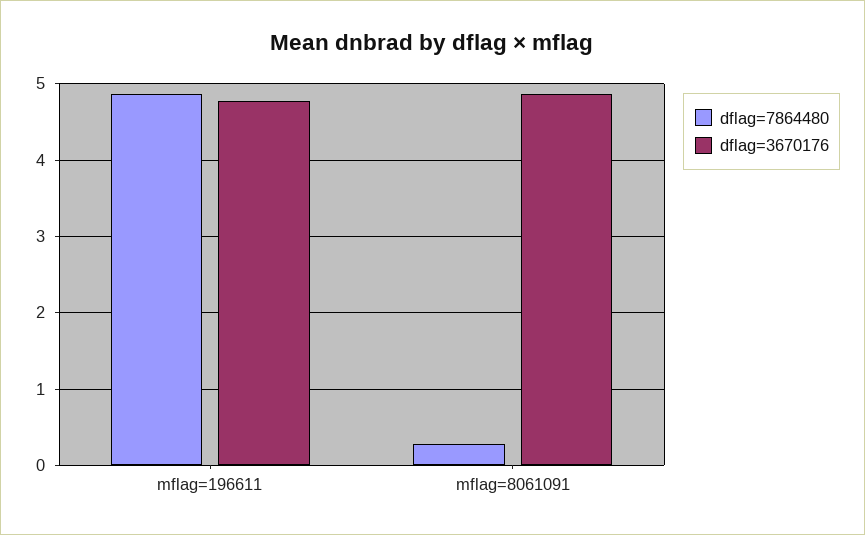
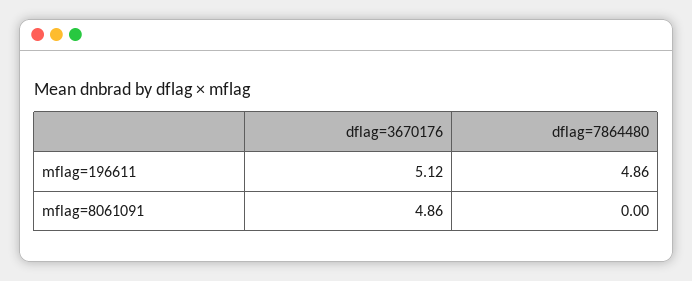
dflag=3670176, mflag=196611: 4.8 -> 5.12
dflag=7864480, mflag=8061091: 0.3 -> 0

